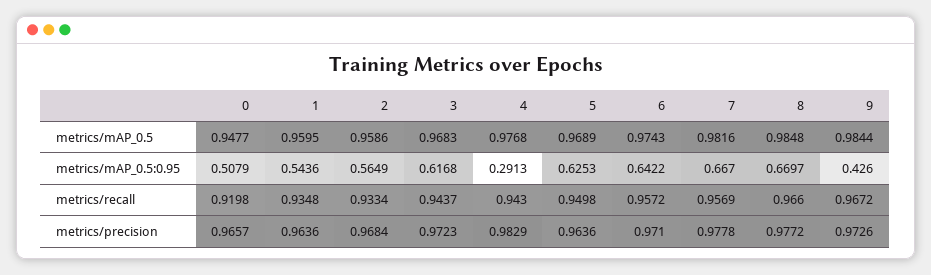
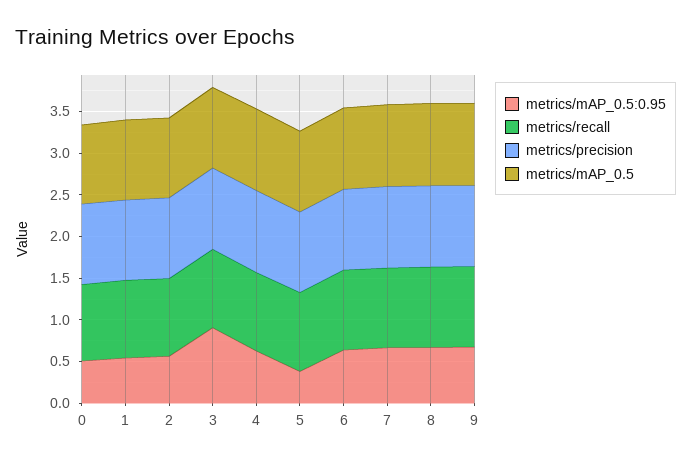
metrics/mAP_0.5:0.95, 3: 0.6168 -> 0.9
metrics/mAP_0.5:0.95, 4: 0.2913 -> 0.6
metrics/mAP_0.5:0.95, 5: 0.6253 -> 0.4
metrics/mAP_0.5:0.95, 9: 0.426 -> 0.7

